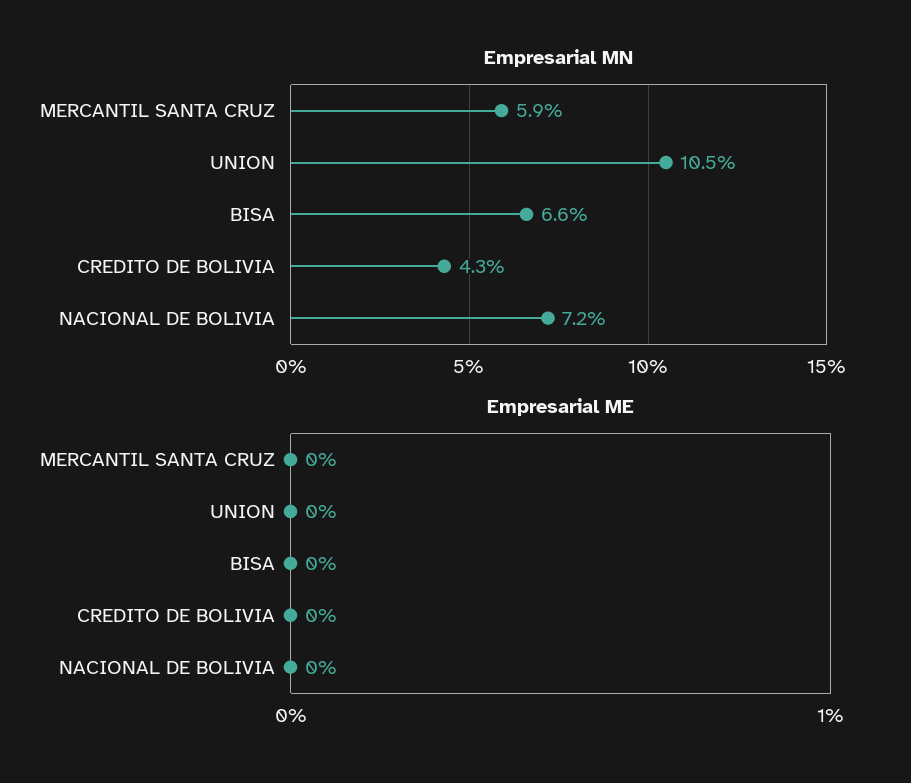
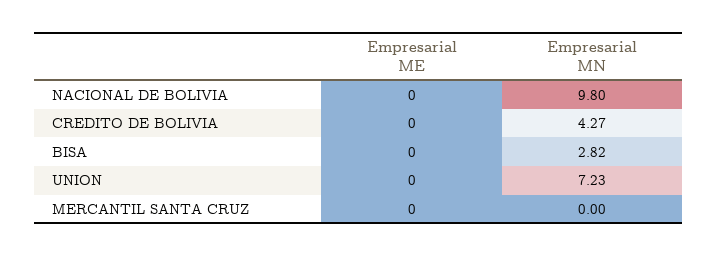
Empresarial MN, MERCANTIL SANTA CRUZ: 5.9 -> 0
Empresarial MN, UNION: 10.5 -> 7.23
Empresarial MN, BISA: 6.6 -> 2.82
Empresarial MN, NACIONAL DE BOLIVIA: 7.2 -> 9.8

